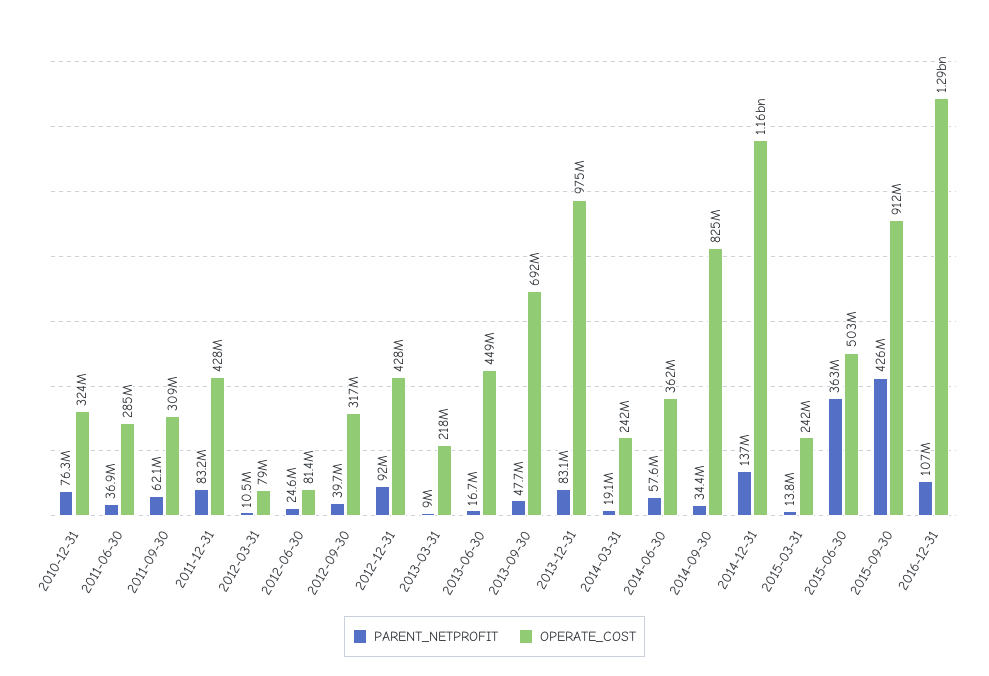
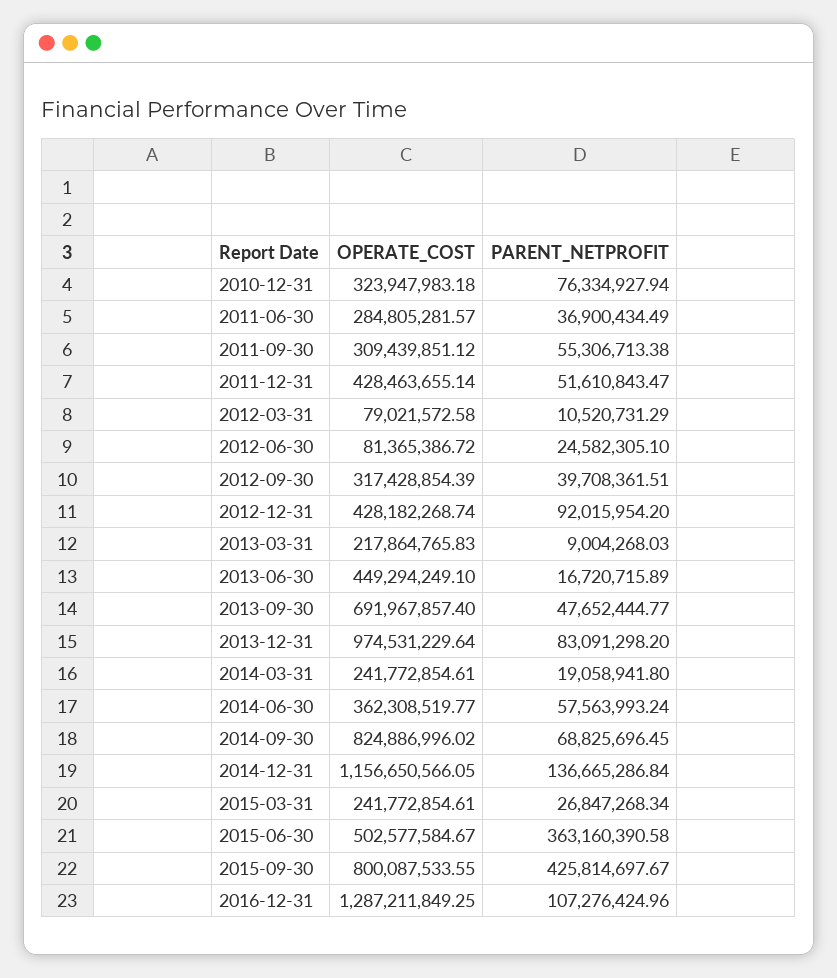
PARENT_NETPROFIT, 2011-09-30: 62100000 -> 55306713.38
PARENT_NETPROFIT, 2011-12-31: 83200000 -> 51610843.47
PARENT_NETPROFIT, 2014-09-30: 34400000 -> 68825696.45
PARENT_NETPROFIT, 2015-03-31: 13800000 -> 26847268.34
OPERATE_COST, 2015-09-30: 912000000 -> 800087533.55

